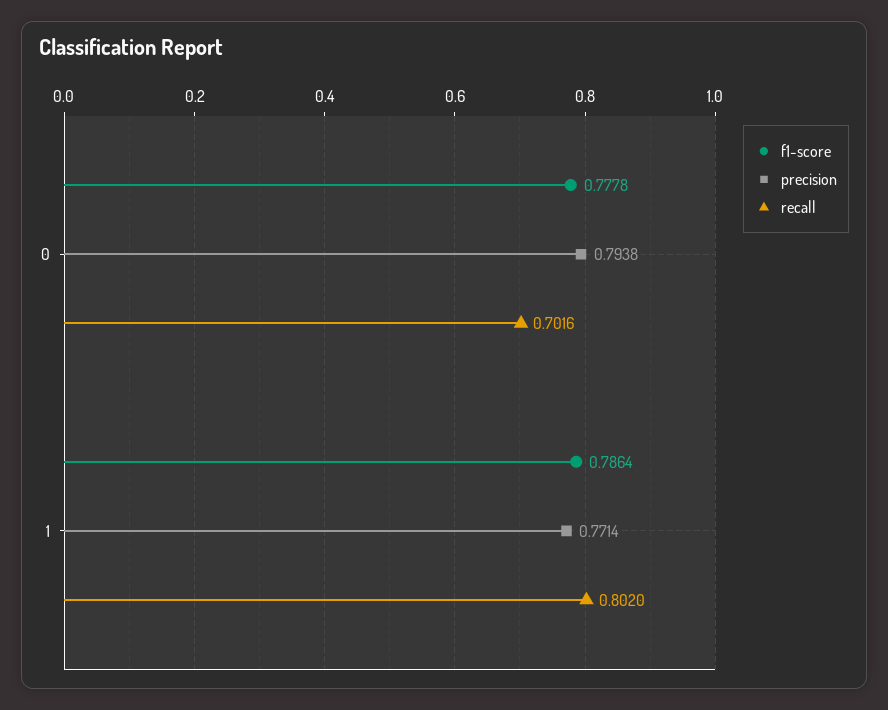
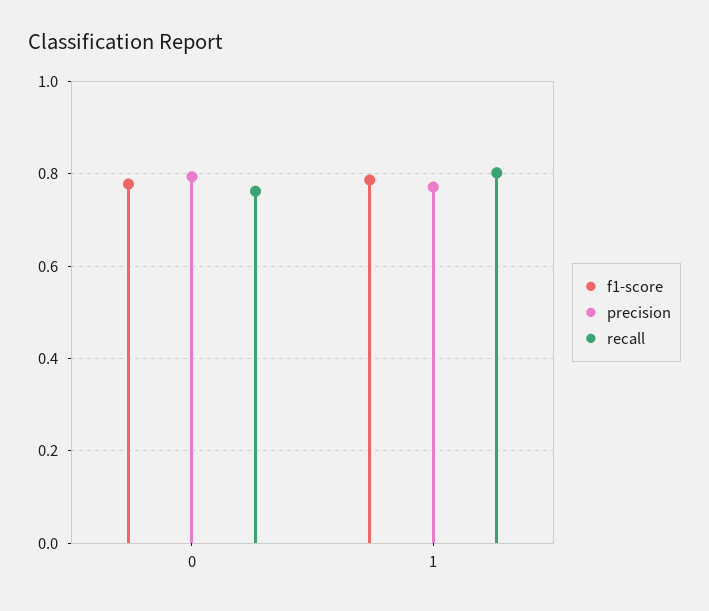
recall, 0: 0.7016 -> 0.76

